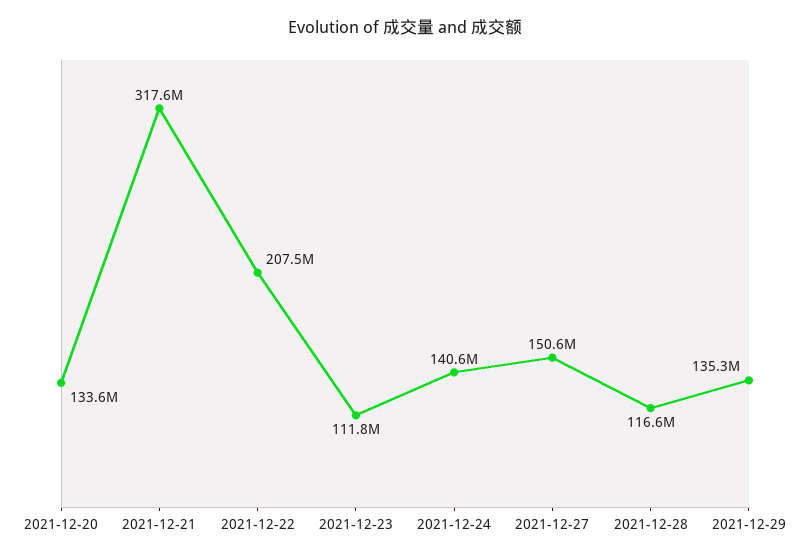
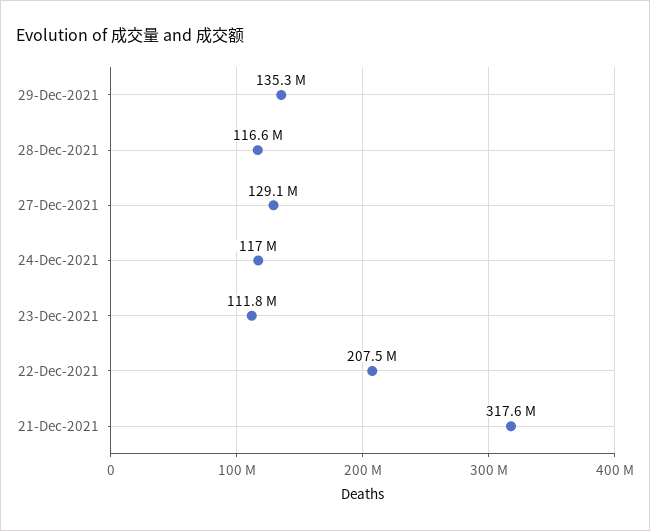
2021-12-20: 133600000 -> none
2021-12-24: 140600000 -> 117000000
2021-12-27: 150600000 -> 129100000

